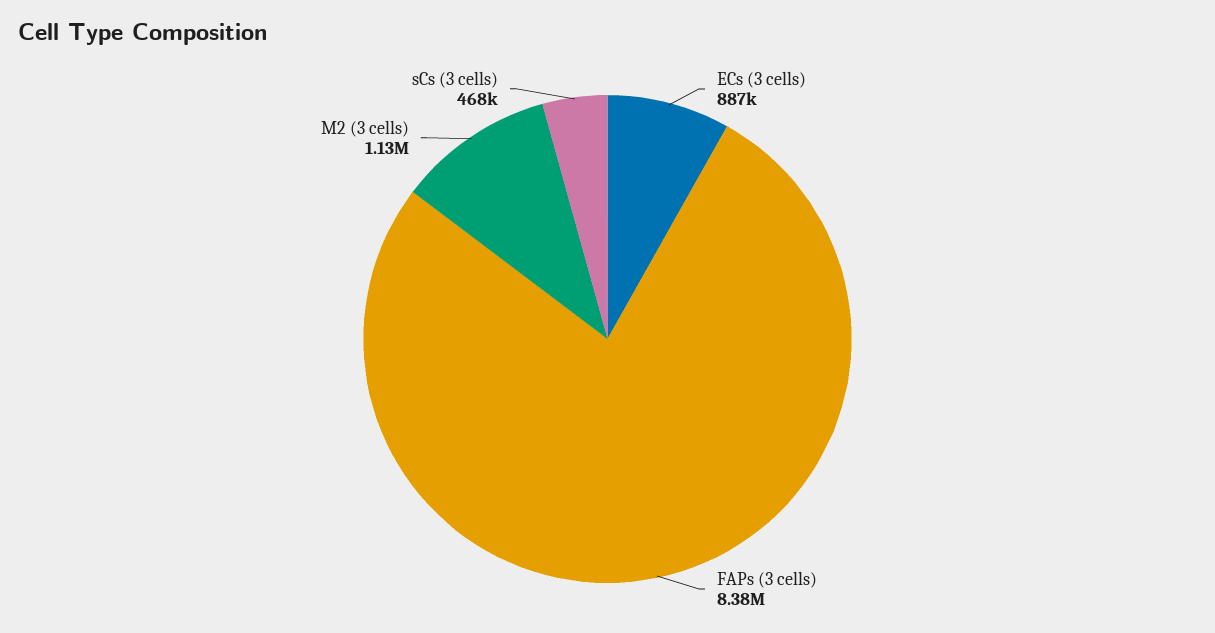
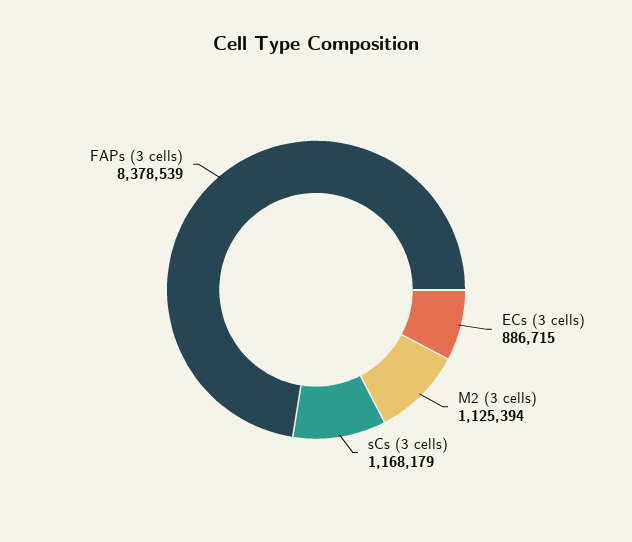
sCs (3 cells): 468000 -> 1168179

